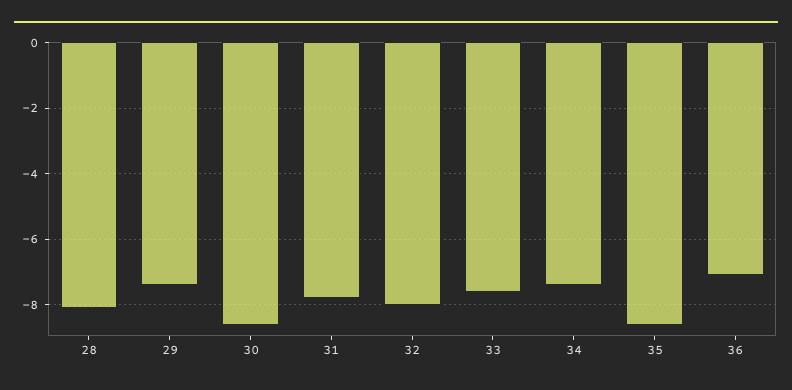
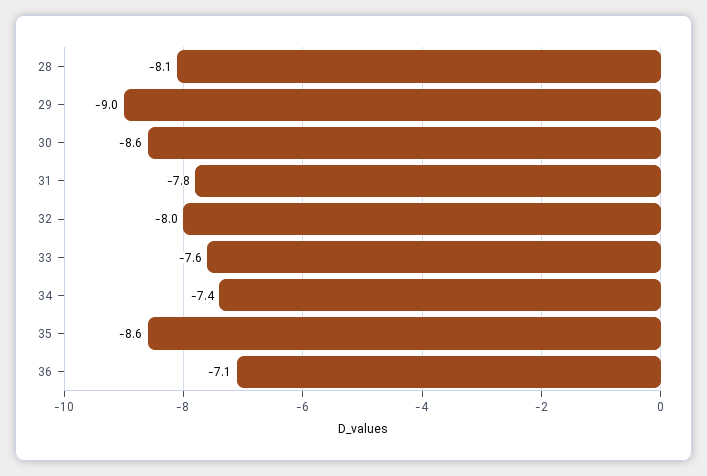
29: -7.5 -> -9

